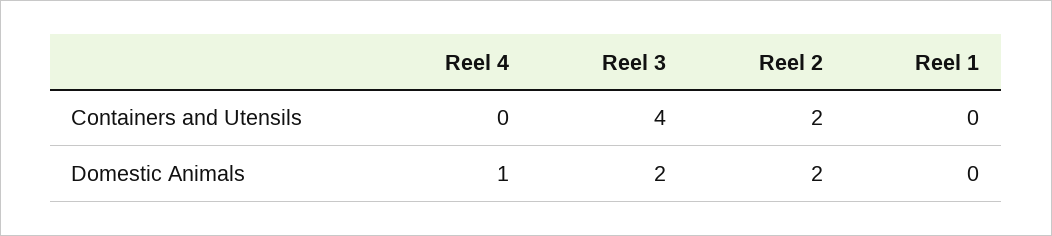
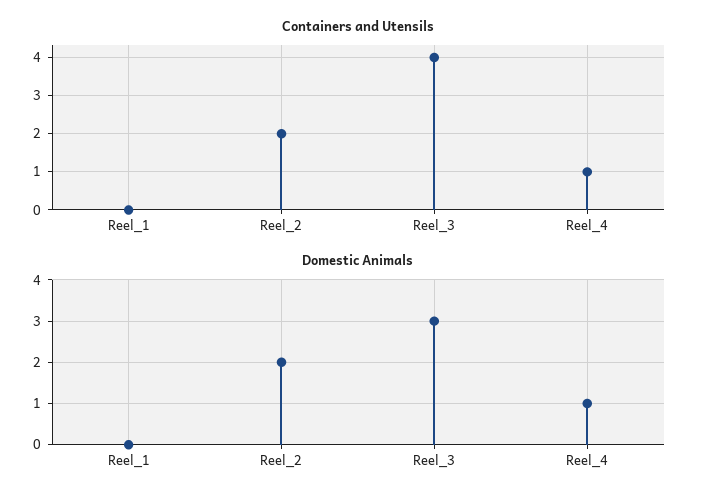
Containers and Utensils, Reel 4: 0 -> 1
Domestic Animals, Reel 3: 2 -> 3

